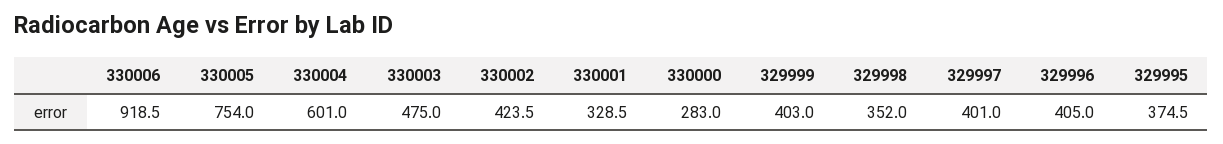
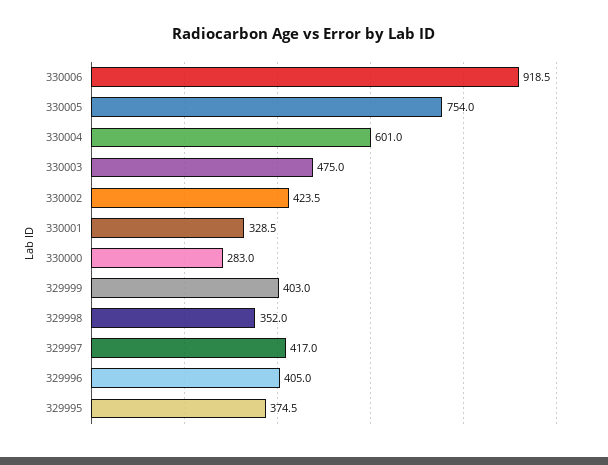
329997: 401 -> 417

